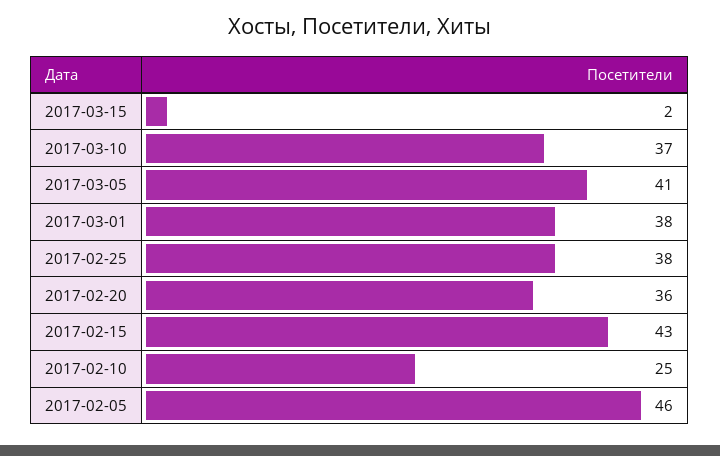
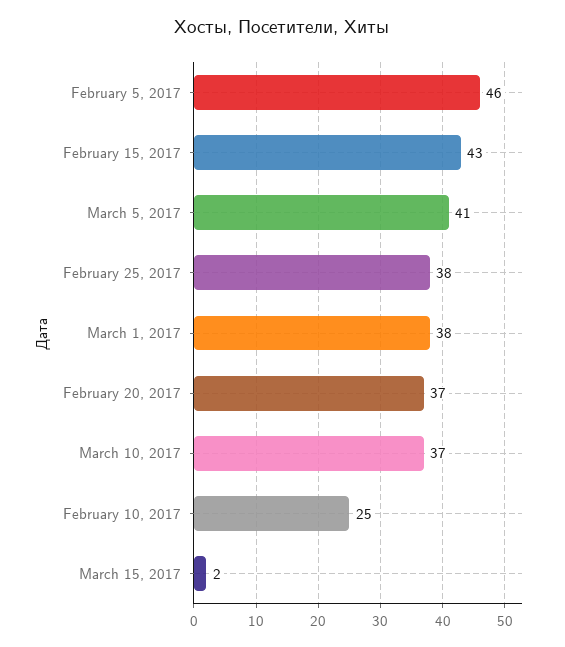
2017-02-20: 36 -> 37

